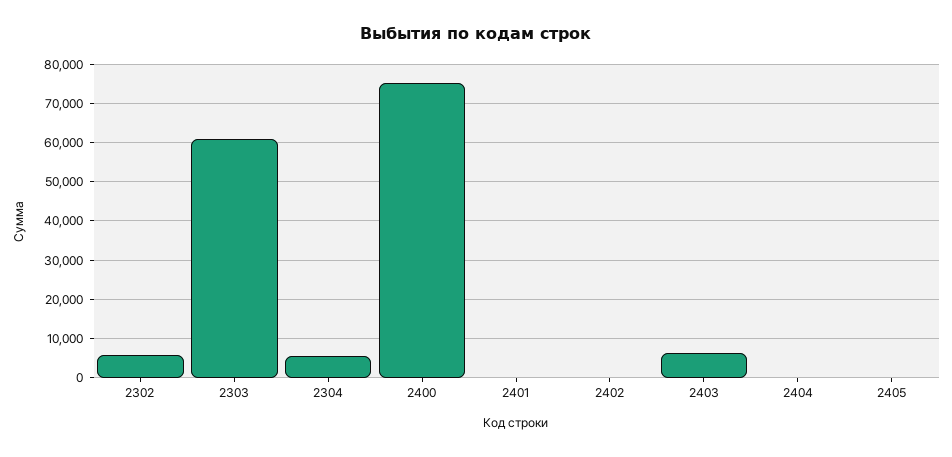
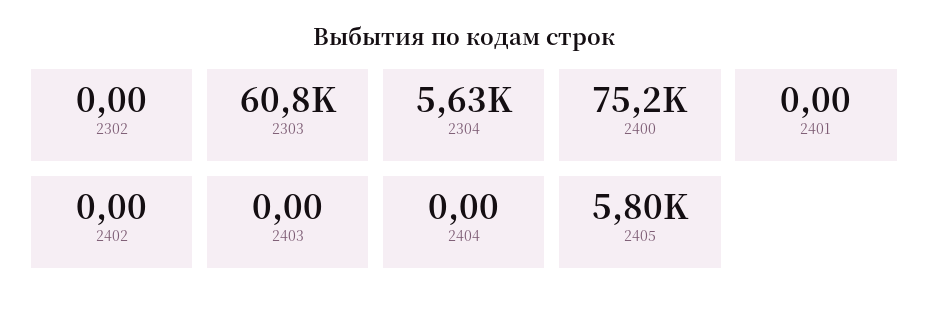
2302: 6000 -> 0
2403: 6000 -> 0
2405: 0 -> 5800

